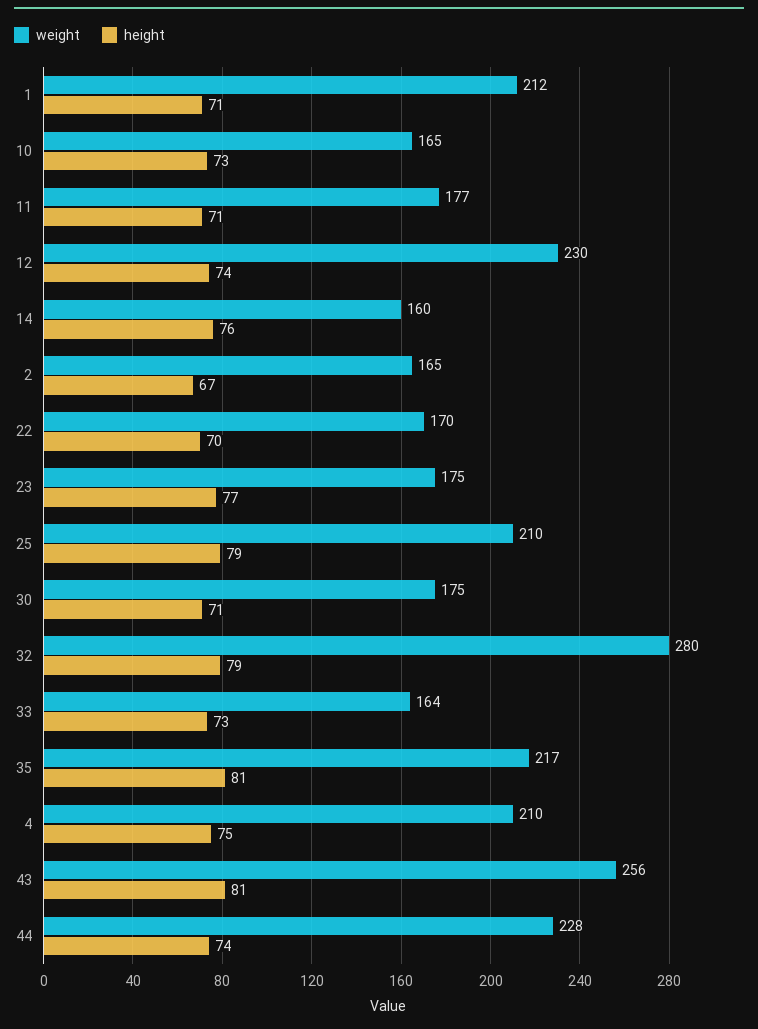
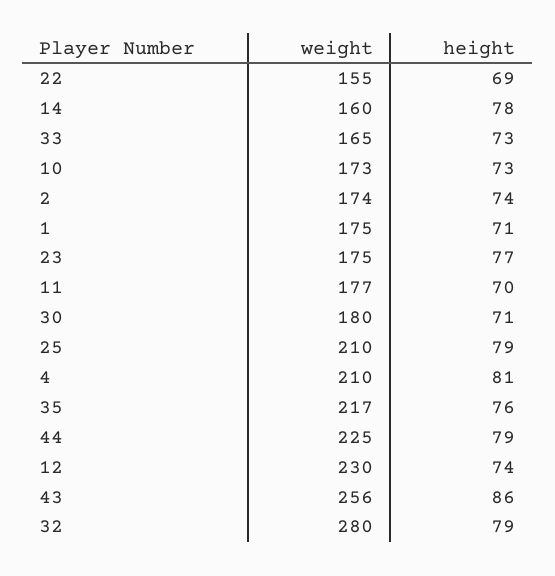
weight, 1: 212 -> 175
weight, 10: 165 -> 173
height, 11: 71 -> 70
height, 14: 76 -> 78
weight, 2: 165 -> 174
height, 2: 67 -> 74
weight, 22: 170 -> 155
height, 22: 70 -> 69
weight, 30: 175 -> 180
weight, 33: 164 -> 165
height, 35: 81 -> 76
height, 4: 75 -> 81
height, 43: 81 -> 86
weight, 44: 228 -> 225
height, 44: 74 -> 79

